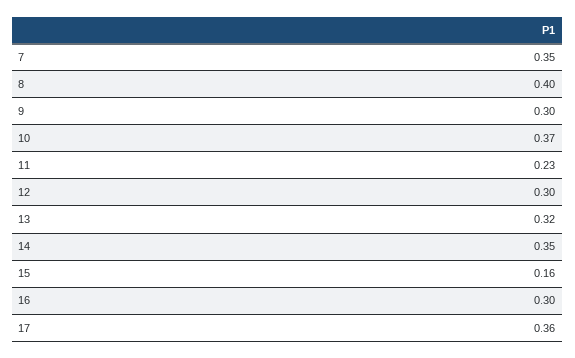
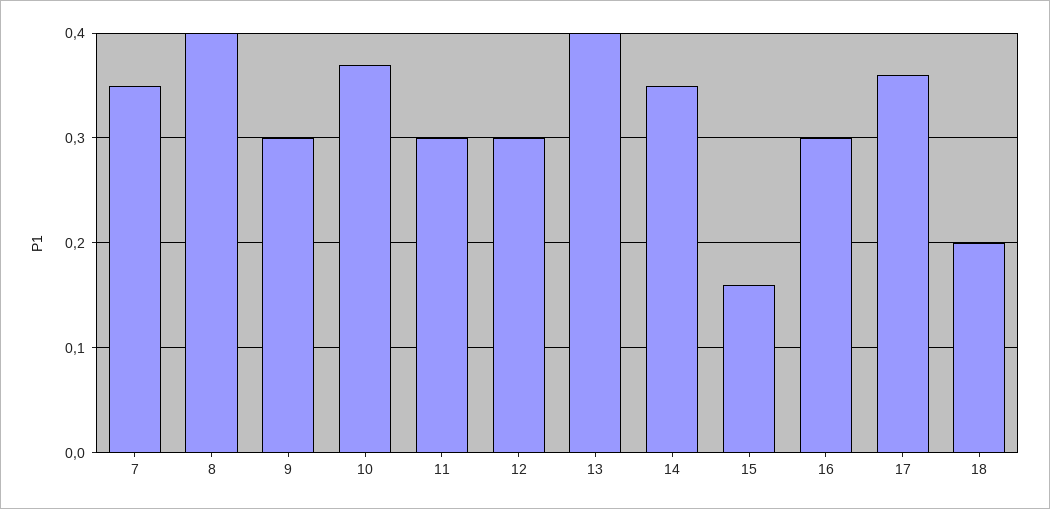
11: 0.23 -> 0.3
13: 0.32 -> 0.4
18: none -> 0.2

